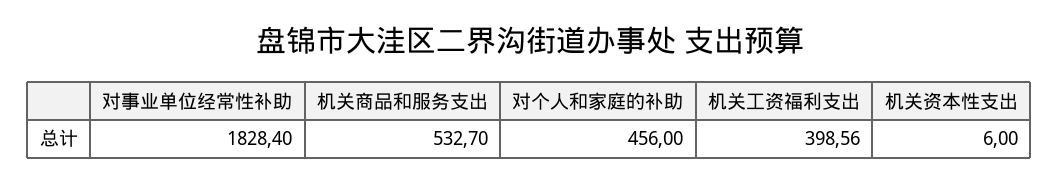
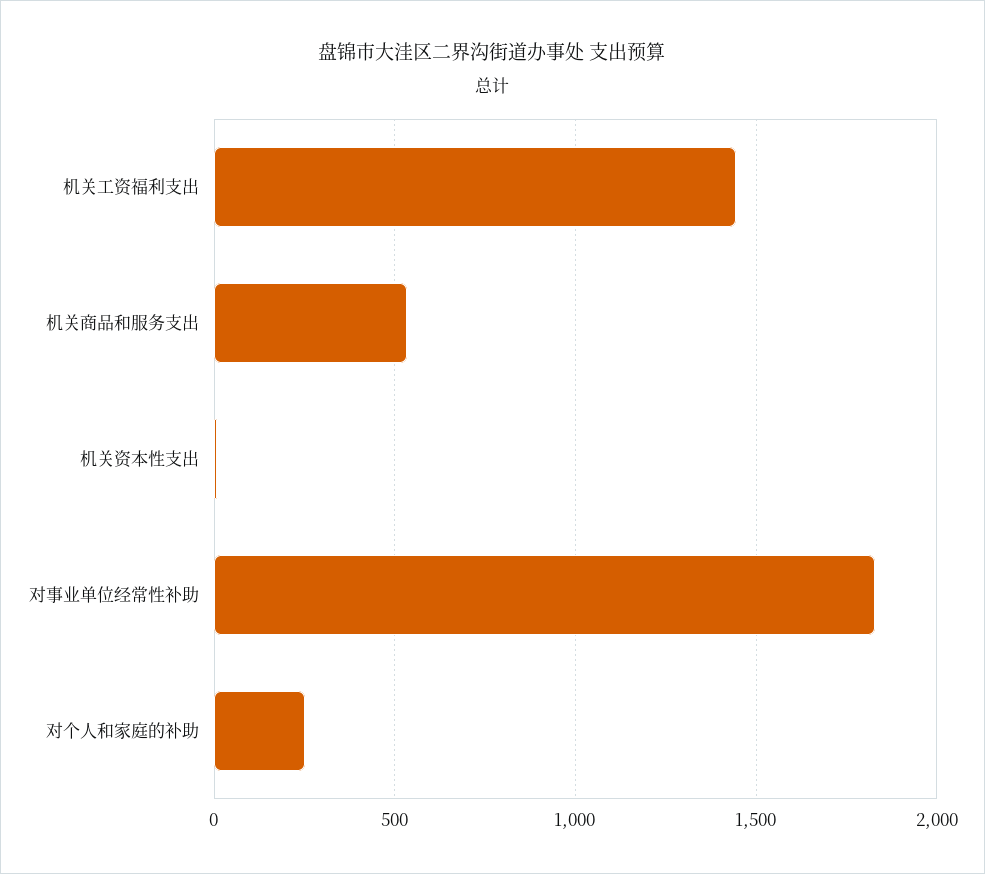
对个人和家庭的补助: 456 -> 250
机关工资福利支出: 398.56 -> 1450

